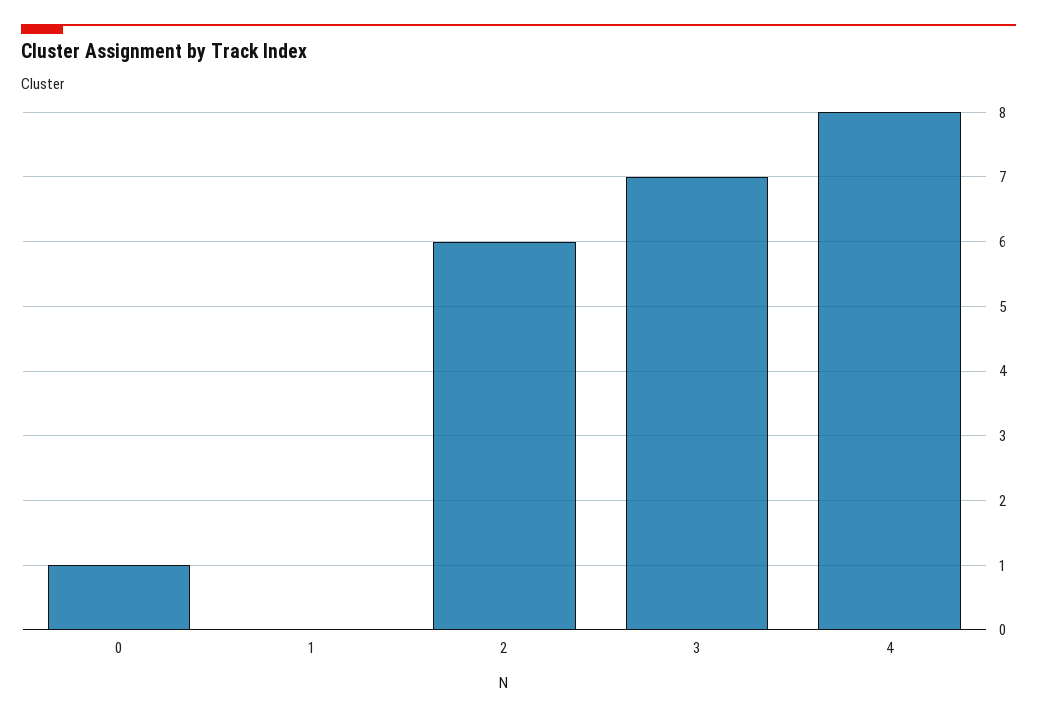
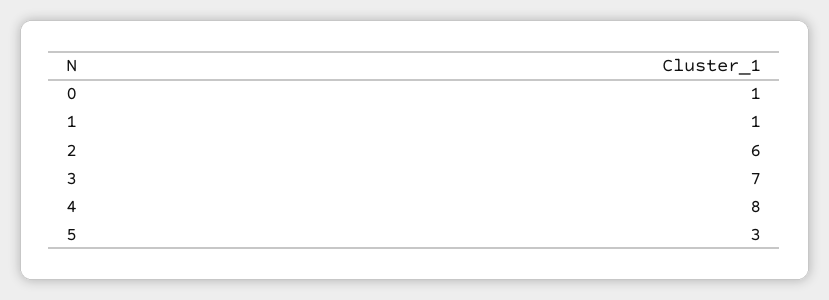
1: 0 -> 1
5: none -> 3

